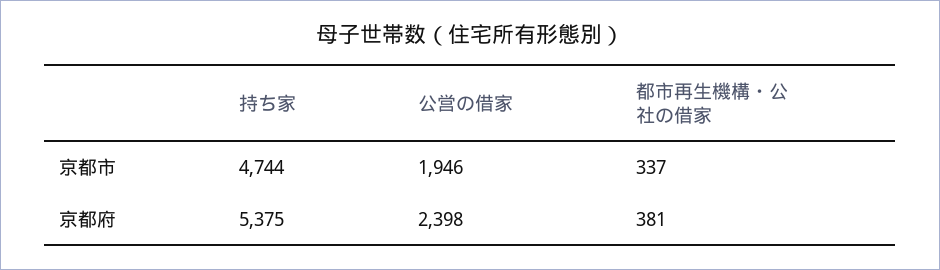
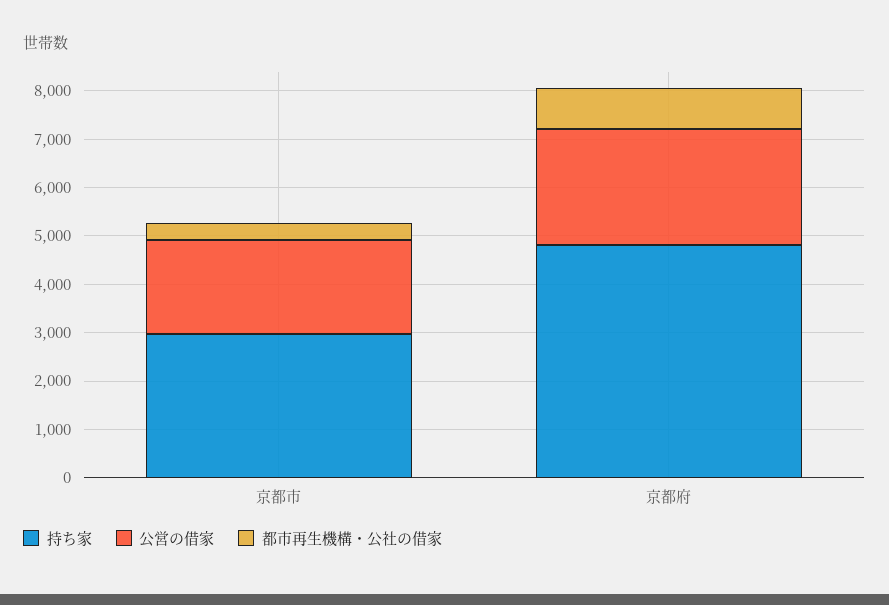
持ち家, 京都市: 4744 -> 3000
持ち家, 京都府: 5375 -> 4800
都市再生機構・公社の借家, 京都府: 381 -> 800

